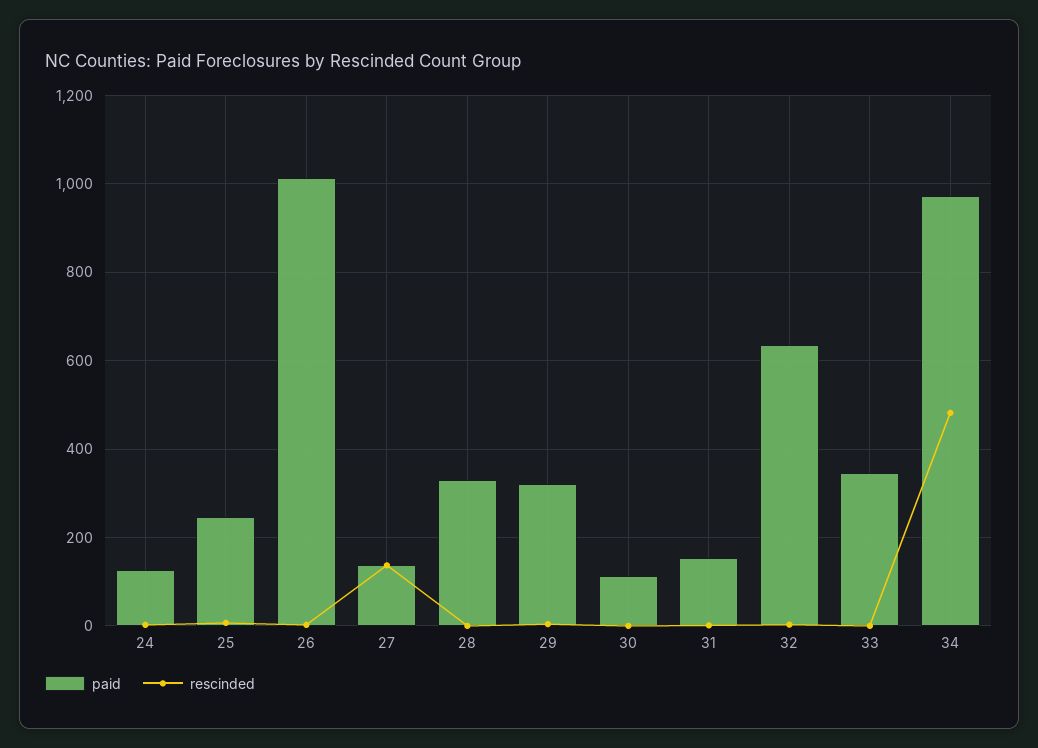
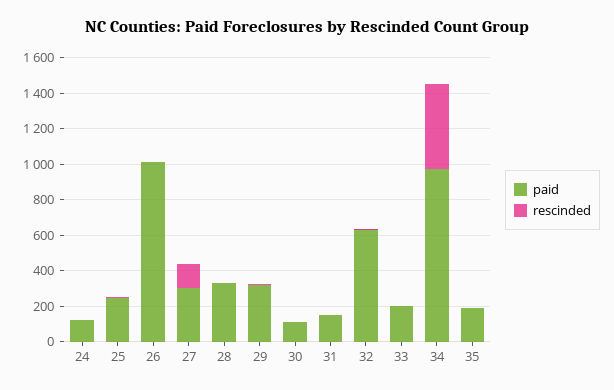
paid, 27: 140 -> 300
paid, 33: 340 -> 200
paid, 35: none -> 200
rescinded, 35: none -> 0

